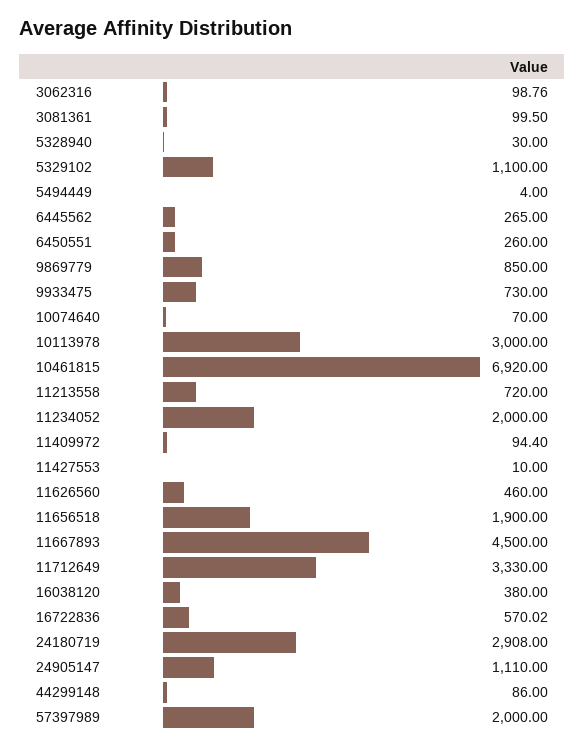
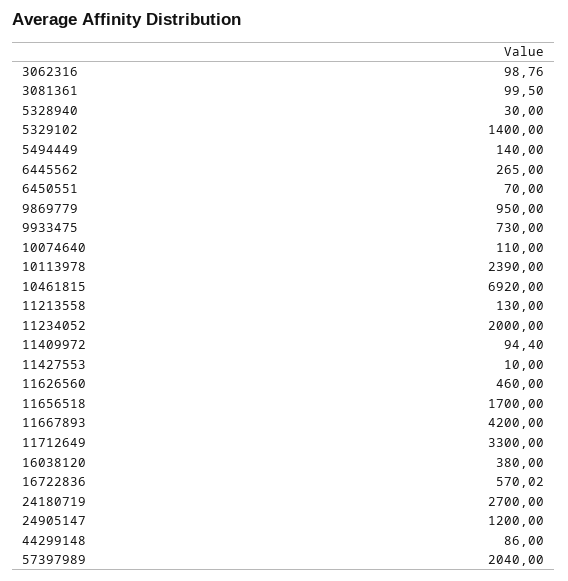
5329102: 1100 -> 1400
5494449: 4 -> 140
6450551: 260 -> 70
9869779: 850 -> 950
10074640: 70 -> 110
10113978: 3000 -> 2390
11213558: 720 -> 130
11656518: 1900 -> 1700
11667893: 4500 -> 4200
11712649: 3330 -> 3300
24180719: 2908 -> 2700
24905147: 1110 -> 1200
57397989: 2000 -> 2040

